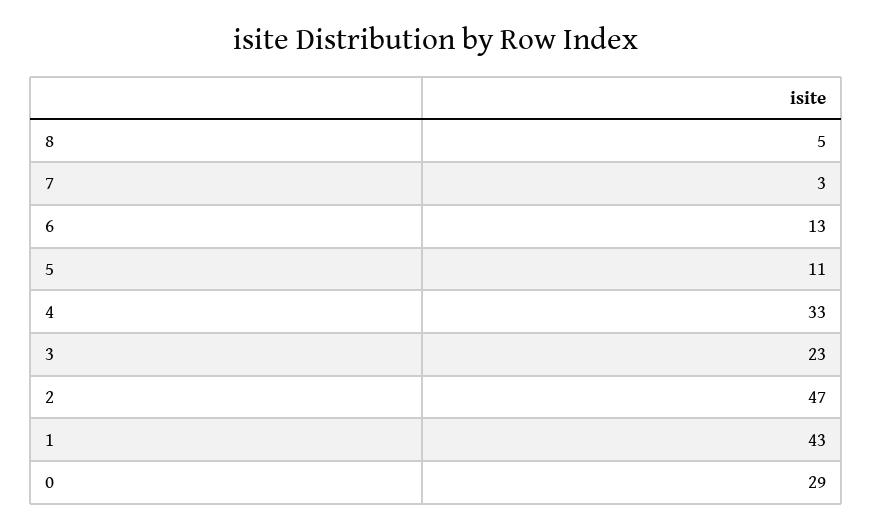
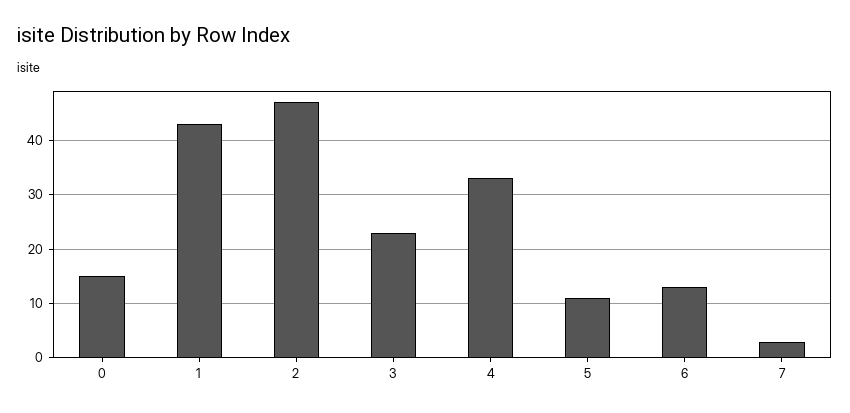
8: 5 -> none
0: 29 -> 15

